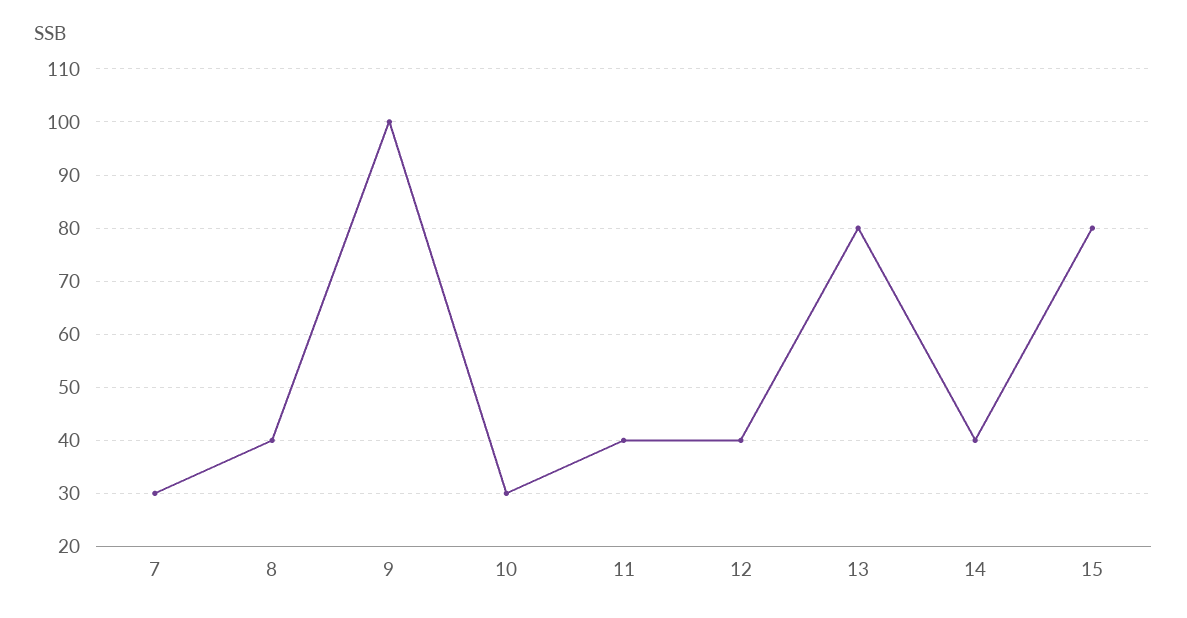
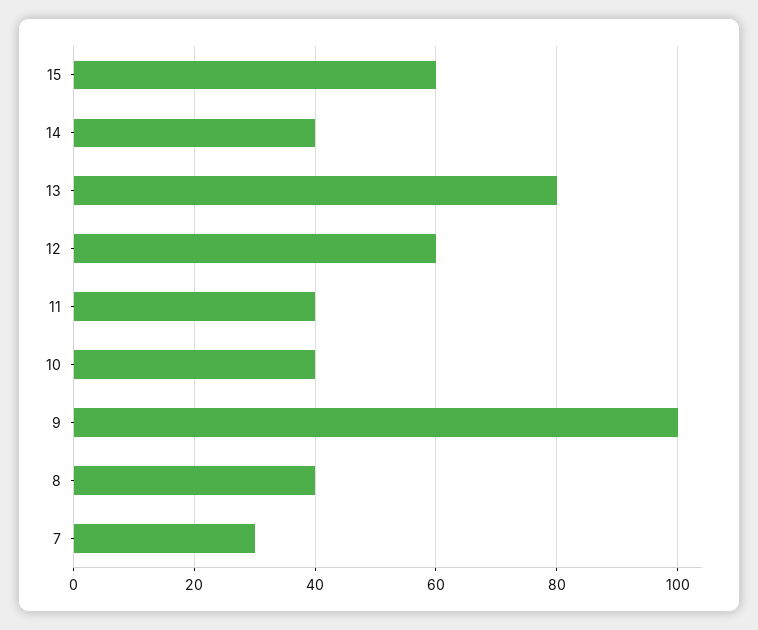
10: 30 -> 40
12: 40 -> 60
15: 80 -> 60

